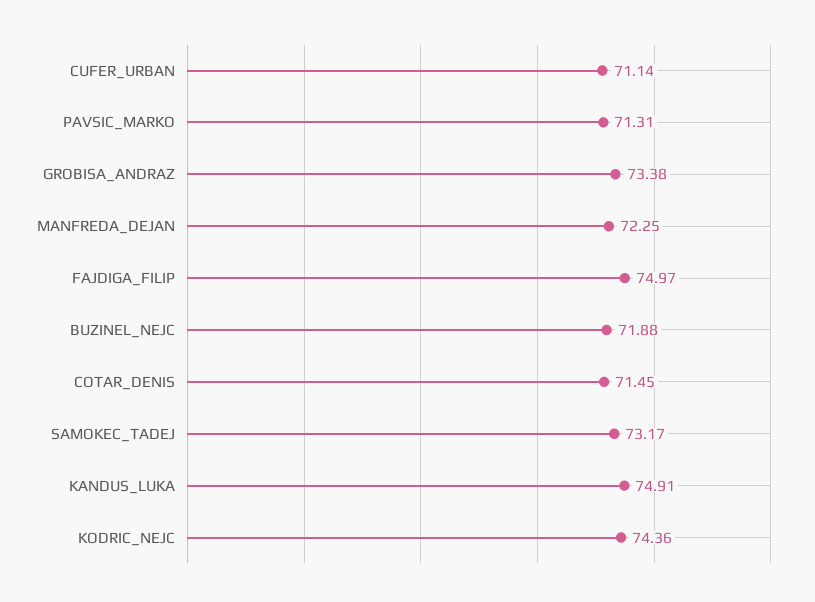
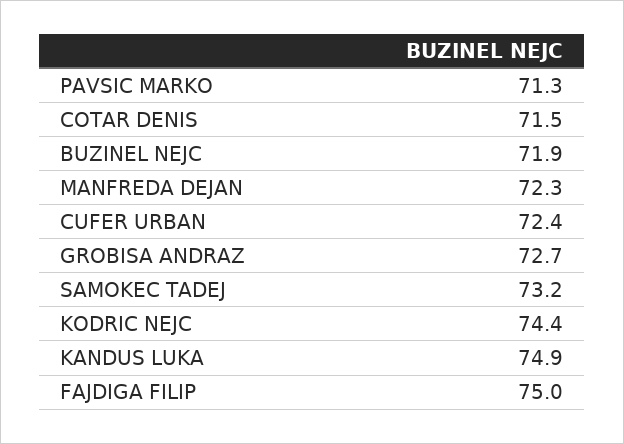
CUFER_URBAN: 71.14 -> 72.4
GROBISA_ANDRAZ: 73.38 -> 72.7

